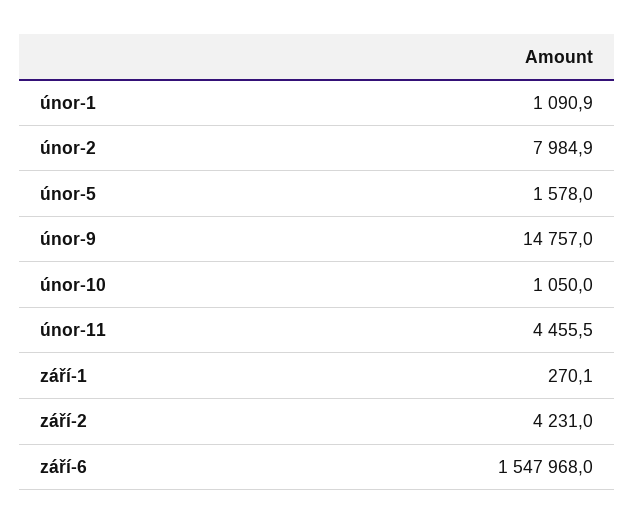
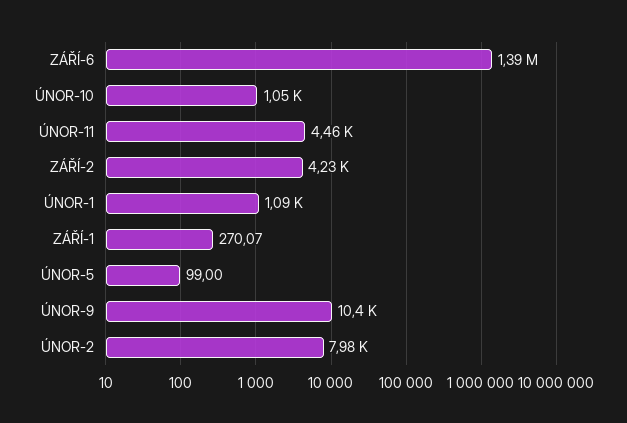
únor-5: 1578 -> 99
únor-9: 14757 -> 10400
září-6: 1547968 -> 1390000

